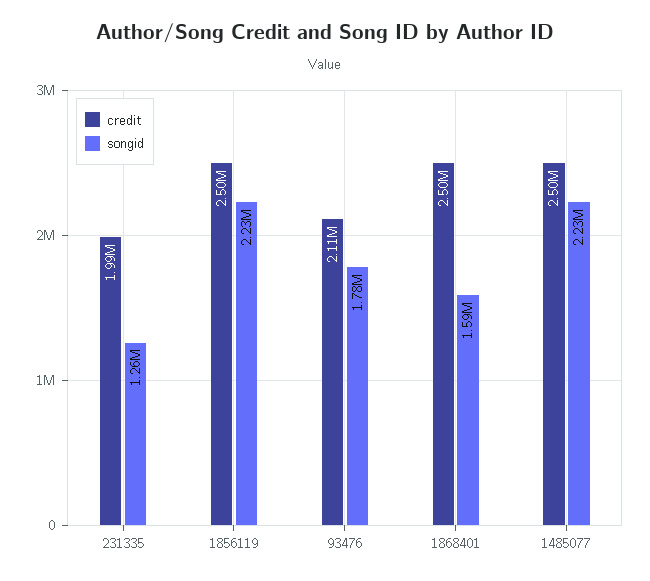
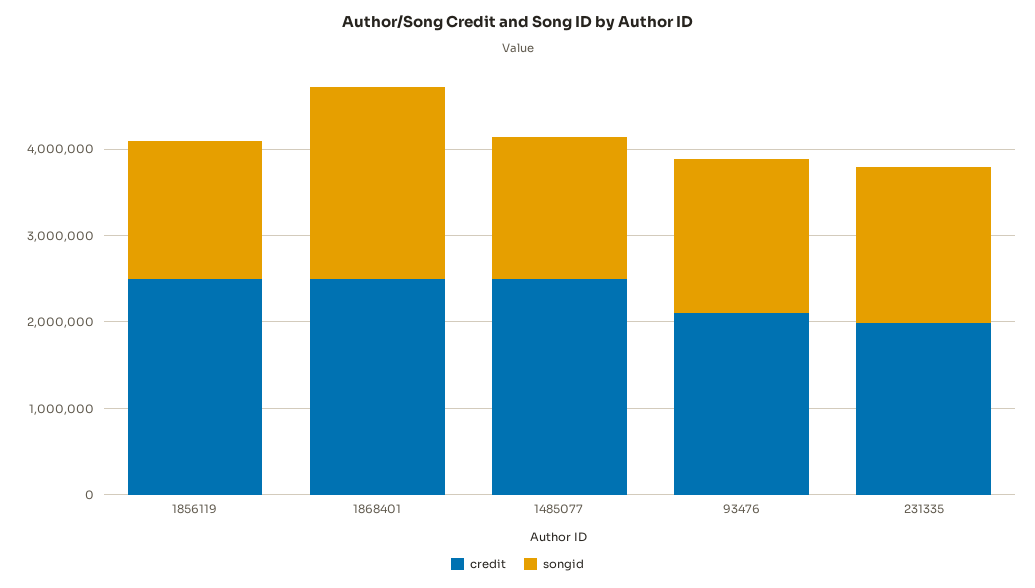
songid, 231335: 1260000 -> 1800000
songid, 1856119: 2230000 -> 1600000
songid, 1868401: 1590000 -> 2200000
songid, 1485077: 2230000 -> 1600000

